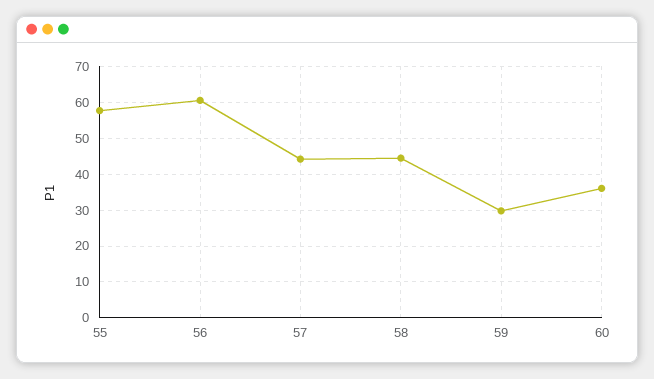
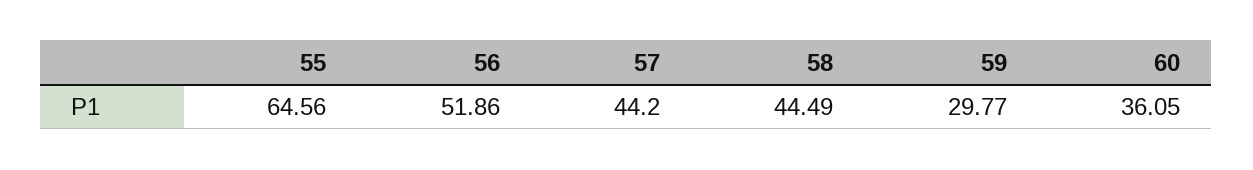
55: 58 -> 64.56
56: 60 -> 51.86

